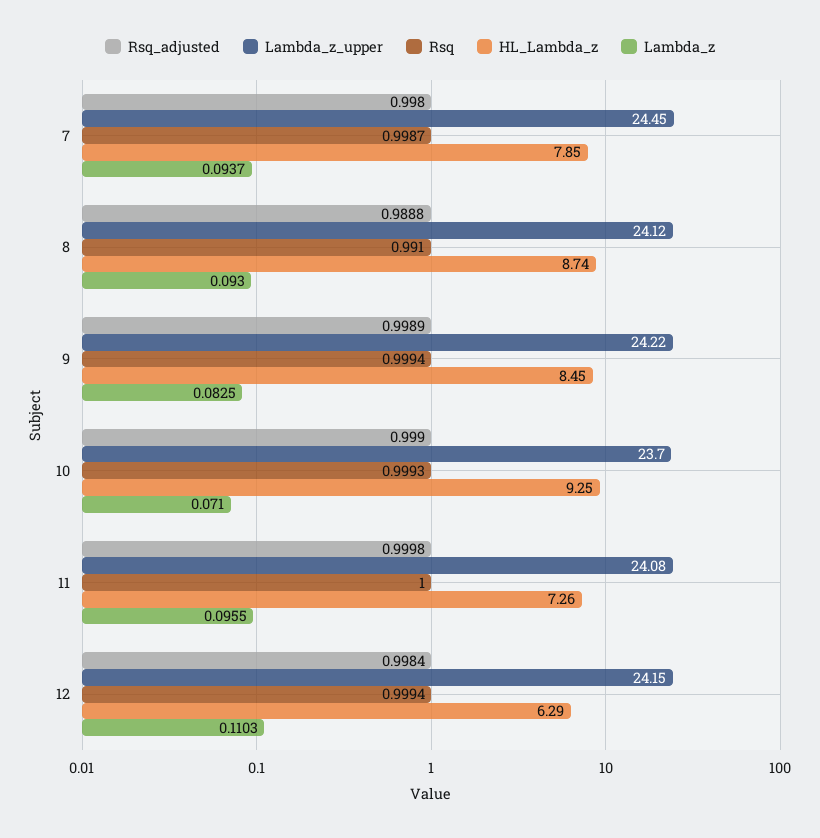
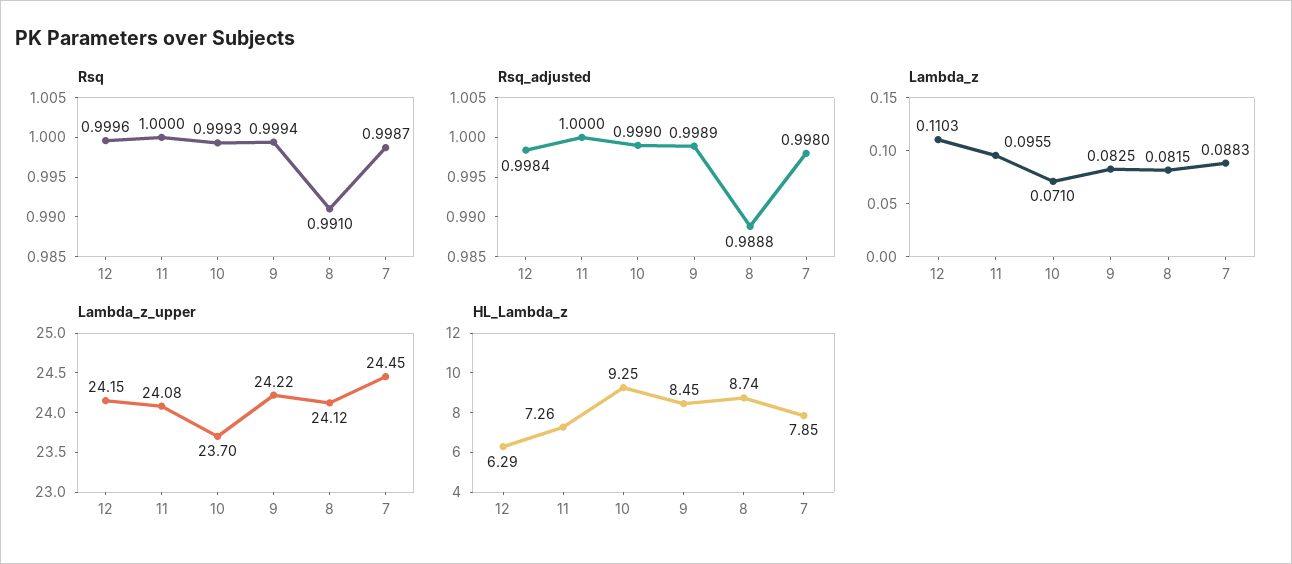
Lambda_z, 7: 0.0937 -> 0.0883
Lambda_z, 8: 0.093 -> 0.0815
Rsq_adjusted, 11: 0.9998 -> 1
Rsq, 12: 0.9994 -> 0.9996

